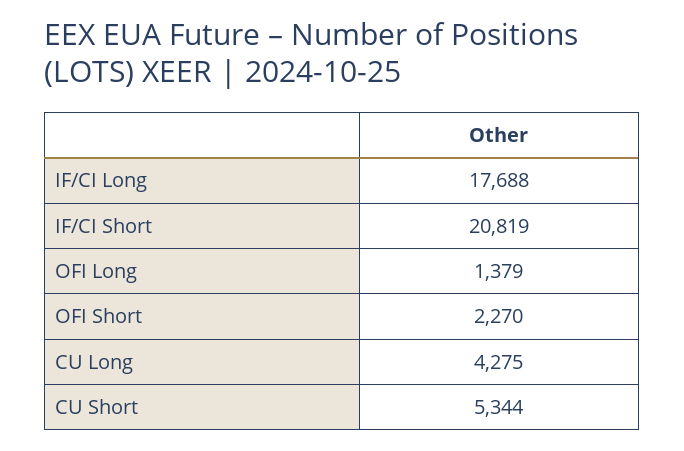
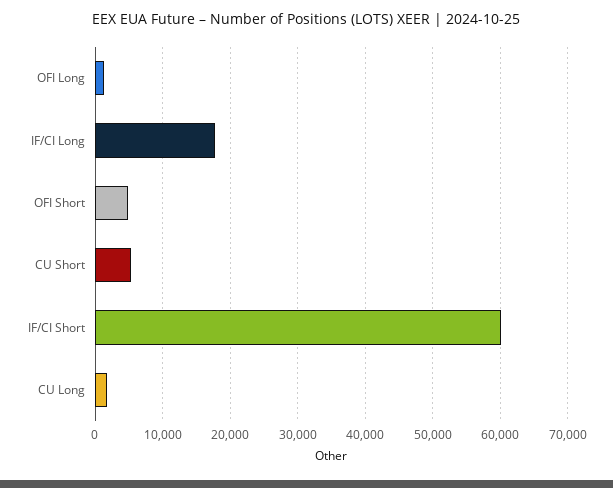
IF/CI Short: 20819 -> 60000
OFI Short: 2270 -> 5000
CU Long: 4275 -> 2000

